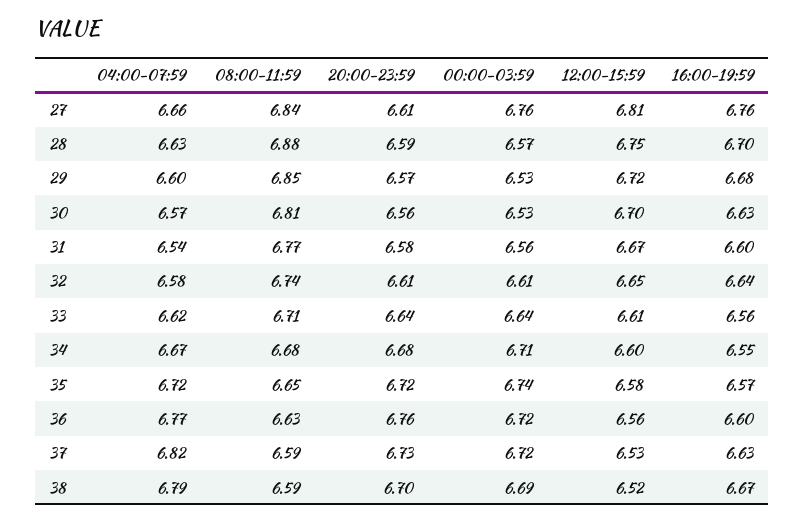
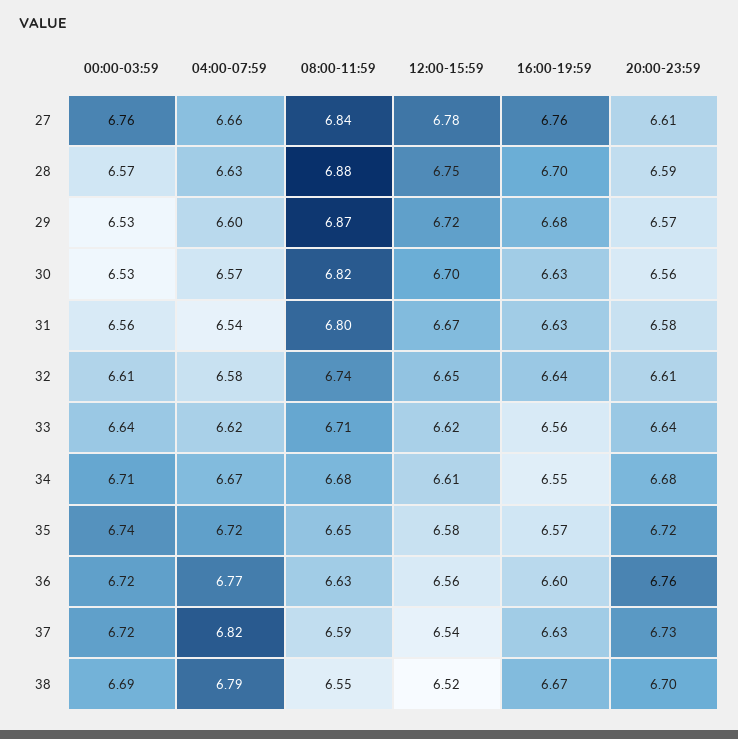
12:00-15:59, 27: 6.81 -> 6.78
08:00-11:59, 29: 6.85 -> 6.87
08:00-11:59, 30: 6.81 -> 6.82
08:00-11:59, 31: 6.77 -> 6.8
16:00-19:59, 31: 6.6 -> 6.63
12:00-15:59, 33: 6.61 -> 6.62
12:00-15:59, 34: 6.6 -> 6.61
12:00-15:59, 37: 6.53 -> 6.54
08:00-11:59, 38: 6.59 -> 6.55

